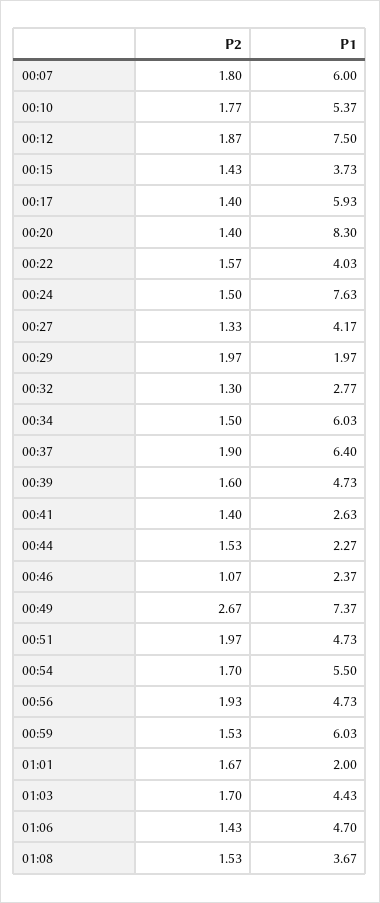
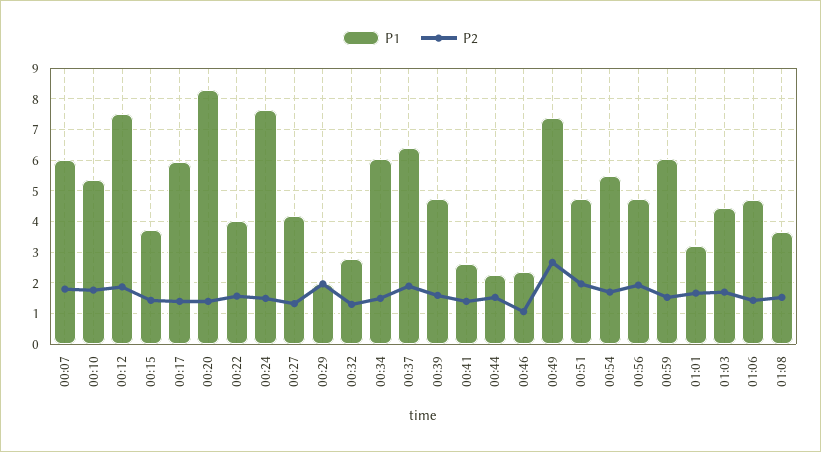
P1, 01:01: 2 -> 3.2

